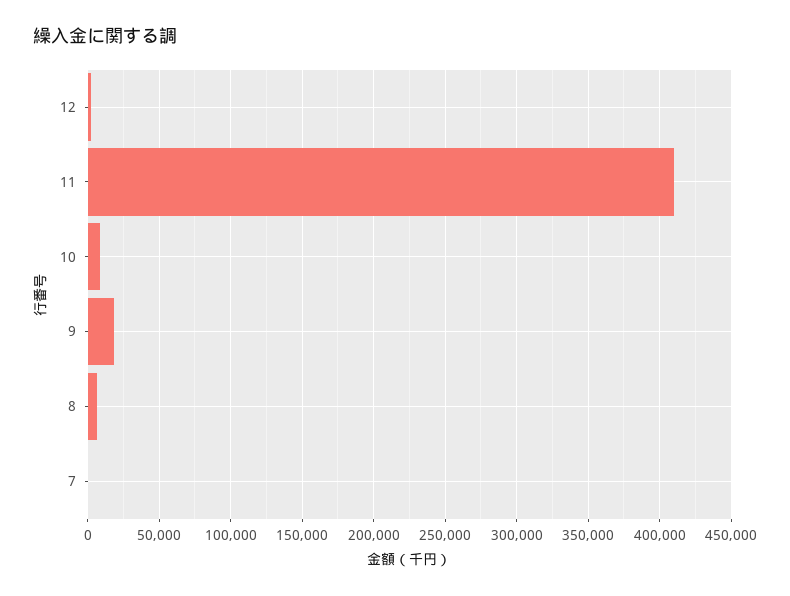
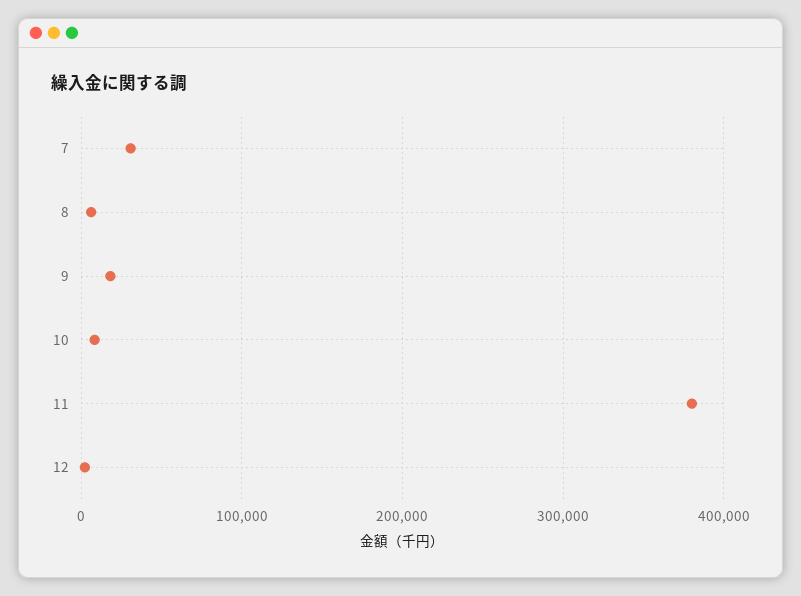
11: 410000 -> 380000
7: 0 -> 30000

